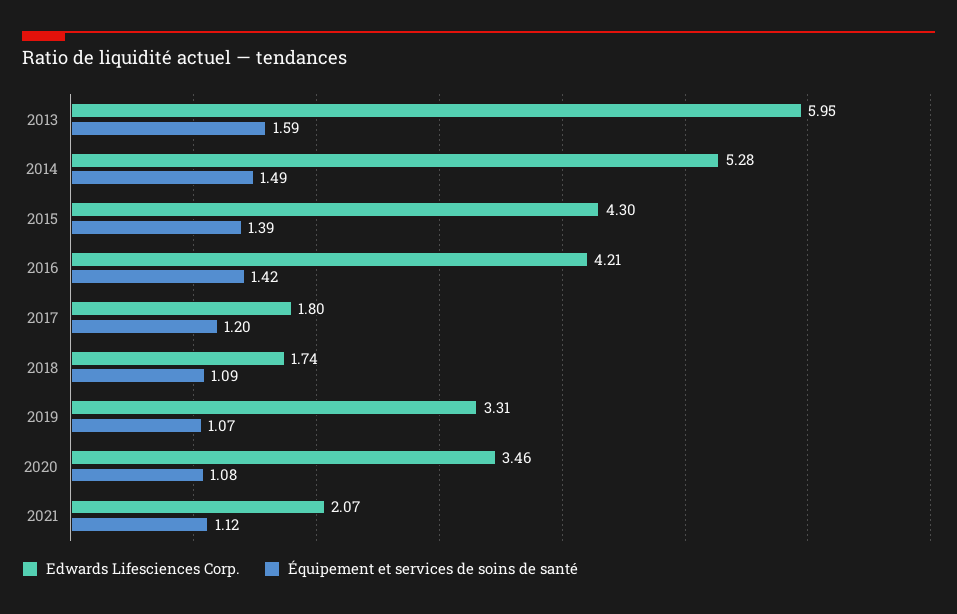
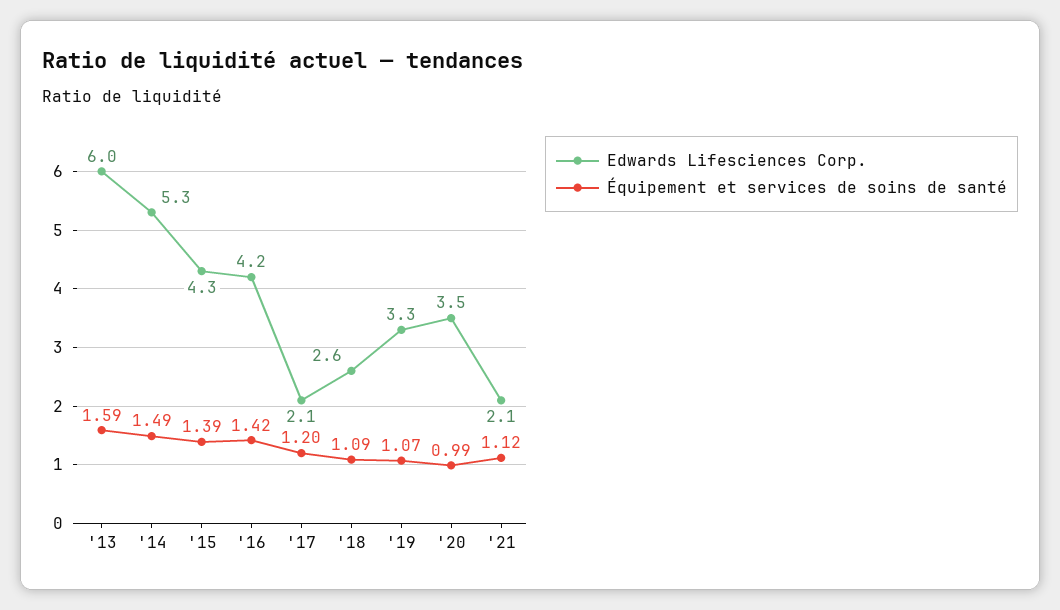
Edwards Lifesciences Corp., 2017: 1.8 -> 2.1
Edwards Lifesciences Corp., 2018: 1.74 -> 2.6
Équipement et services de soins de santé, 2020: 1.08 -> 0.99

